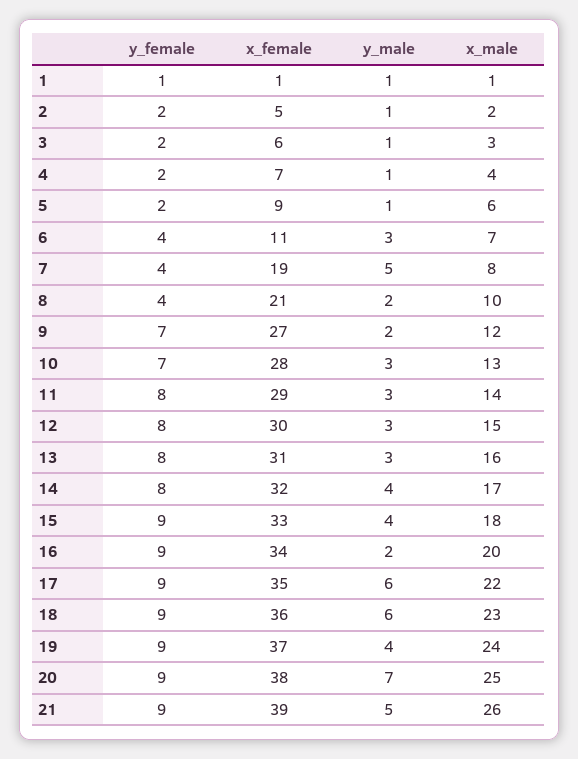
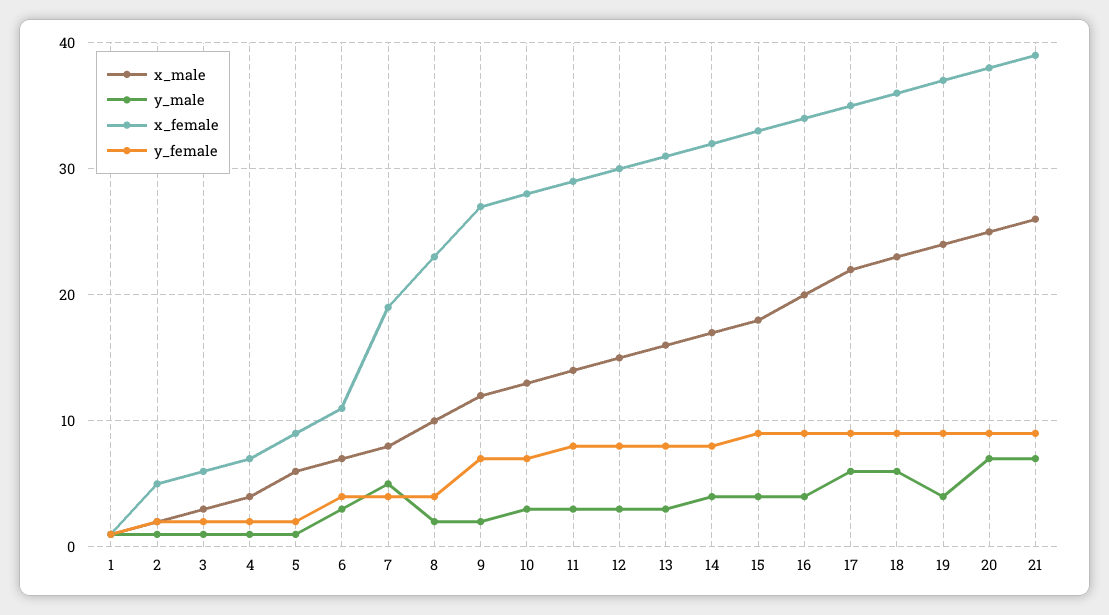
x_female, 8: 21 -> 23
y_male, 16: 2 -> 4
y_male, 21: 5 -> 7

